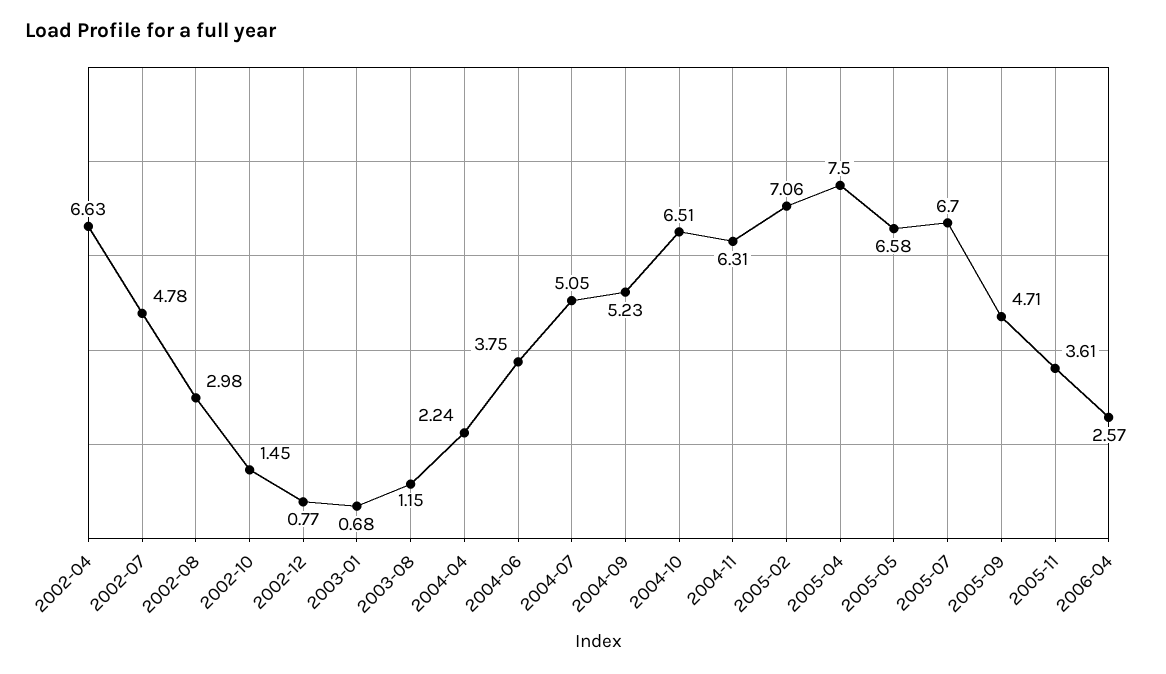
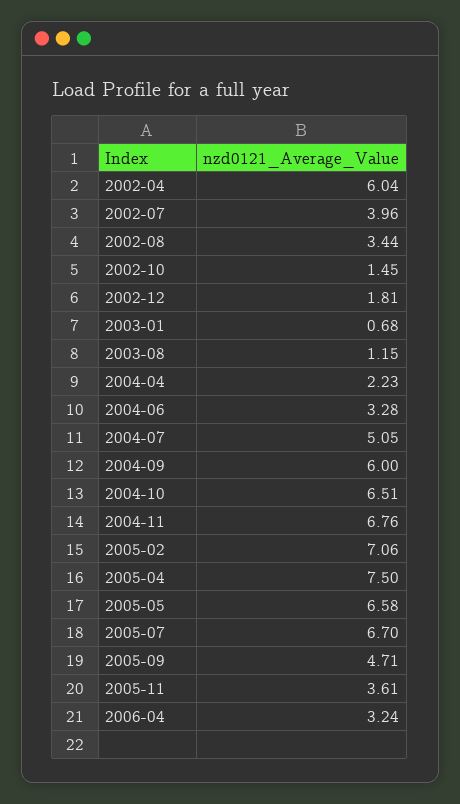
2002-04: 6.63 -> 6.04
2002-07: 4.78 -> 3.96
2002-08: 2.98 -> 3.44
2002-12: 0.77 -> 1.81
2004-04: 2.24 -> 2.23
2004-06: 3.75 -> 3.28
2004-09: 5.23 -> 6
2004-11: 6.31 -> 6.76
2006-04: 2.57 -> 3.24

